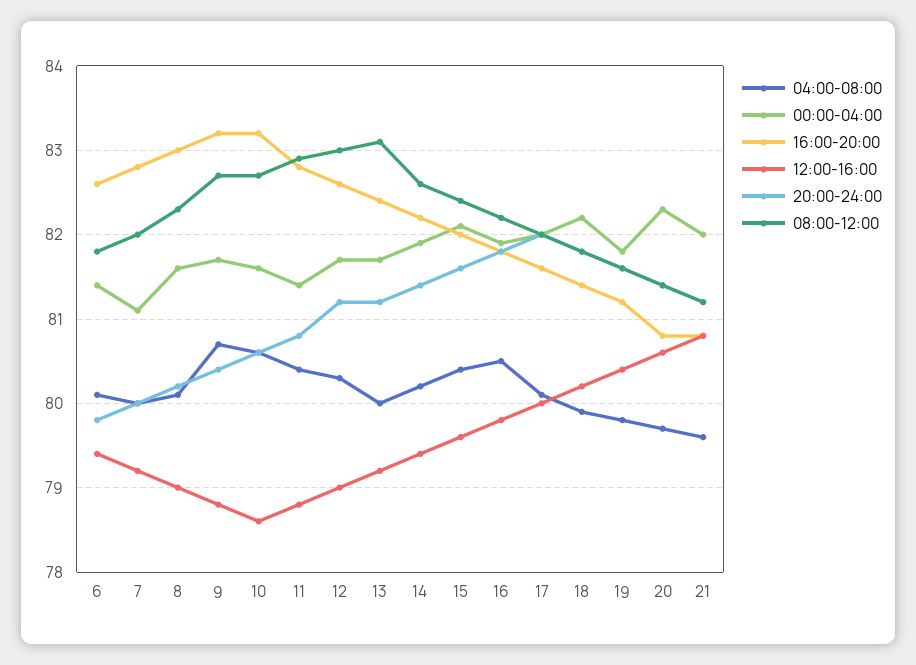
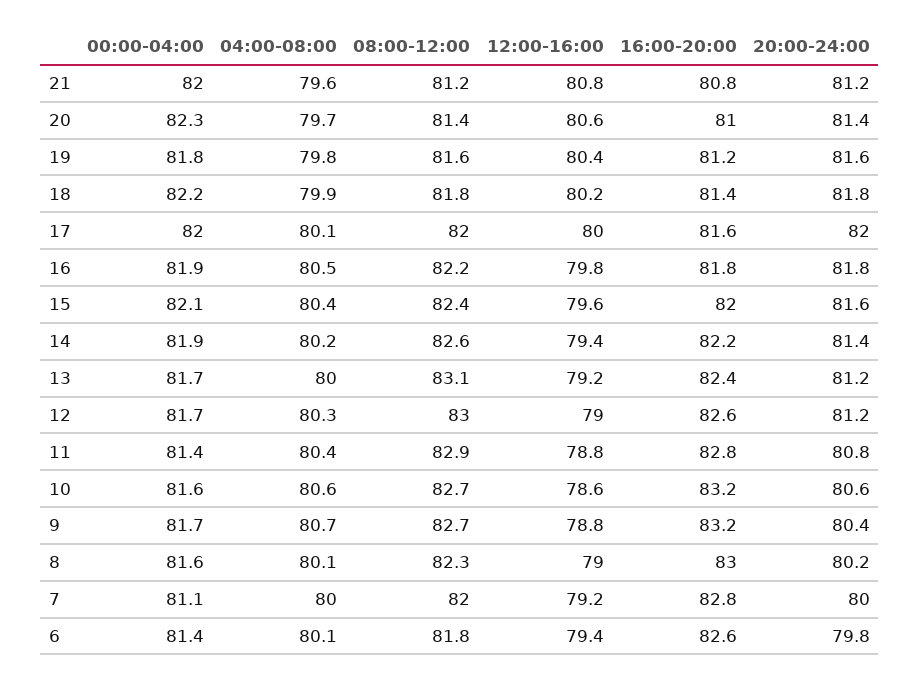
16:00-20:00, 20: 80.8 -> 81

